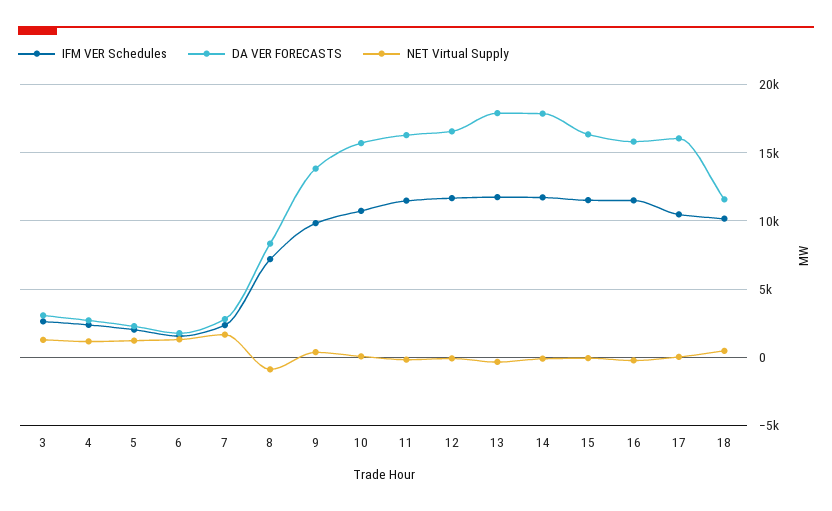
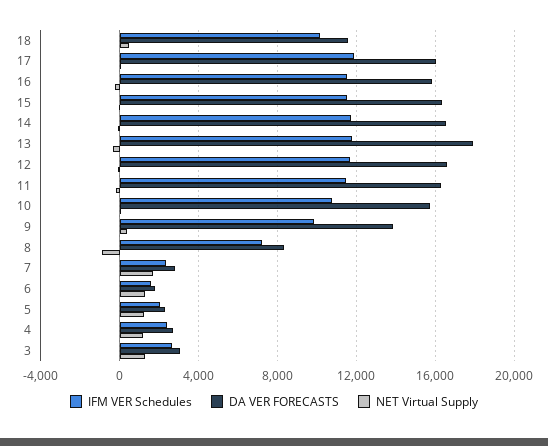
DA VER FORECASTS, 14: 18000 -> 16500
IFM VER Schedules, 17: 10500 -> 12000

